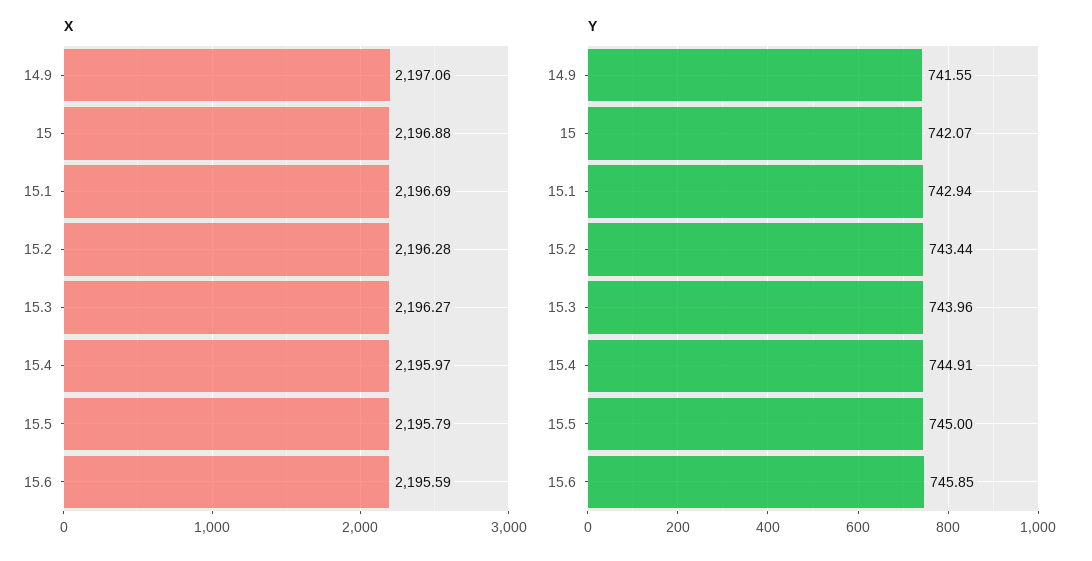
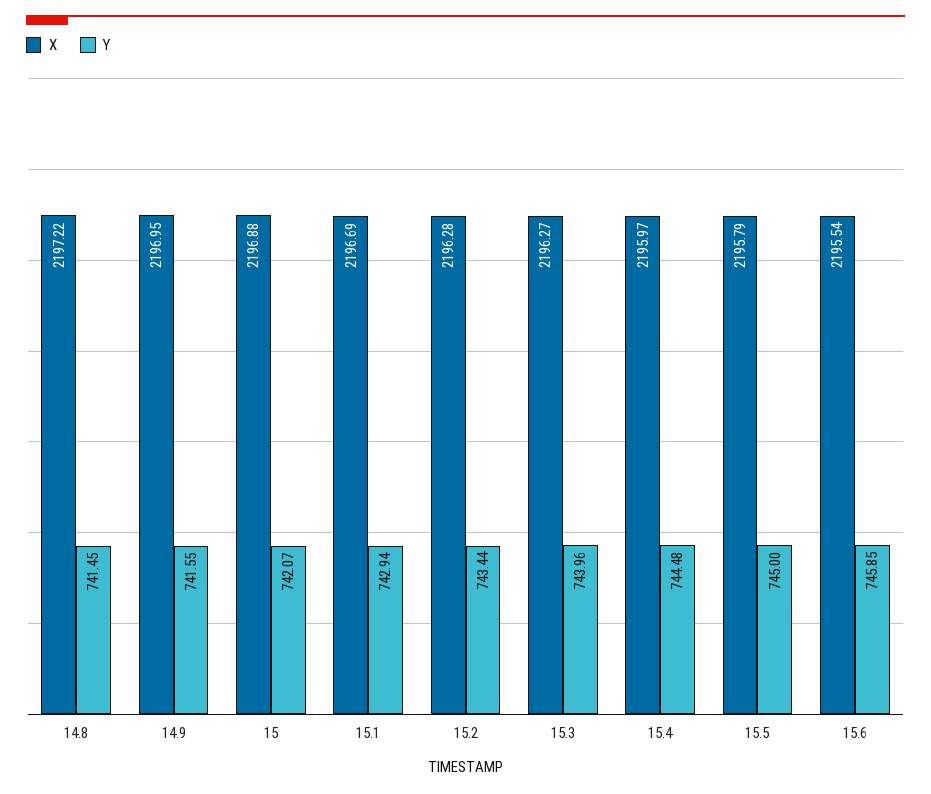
X, 14.9: 2197.06 -> 2196.95
X, 15.6: 2195.59 -> 2195.54
Y, 15.4: 744.91 -> 744.48
X, 14.8: none -> 2197.22
Y, 14.8: none -> 741.45

